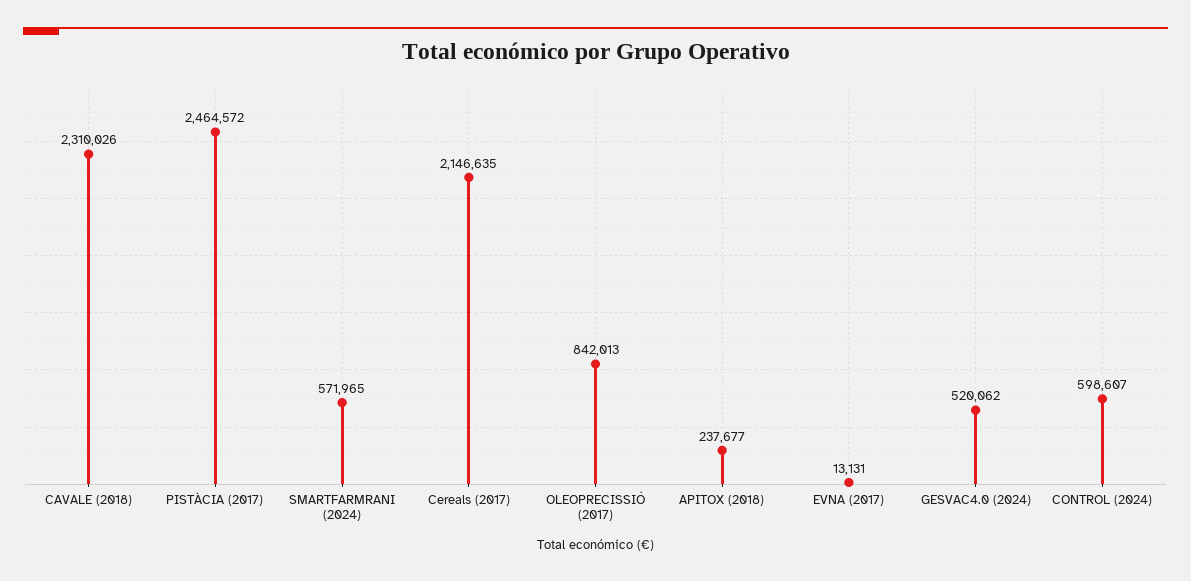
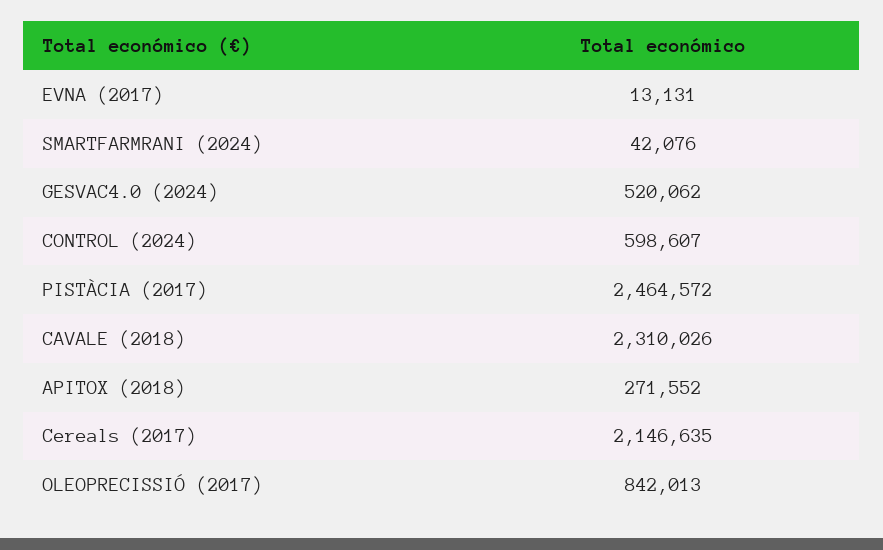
SMARTFARMRANI (2024): 571965 -> 42076
APITOX (2018): 237677 -> 271552

